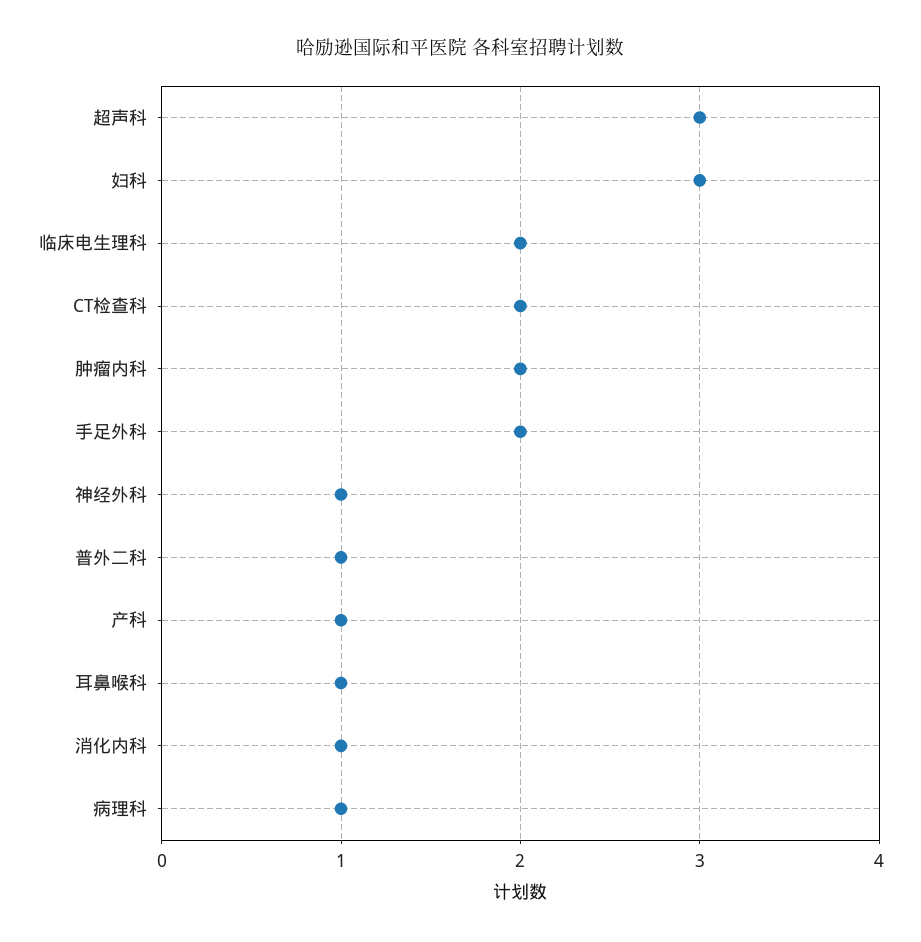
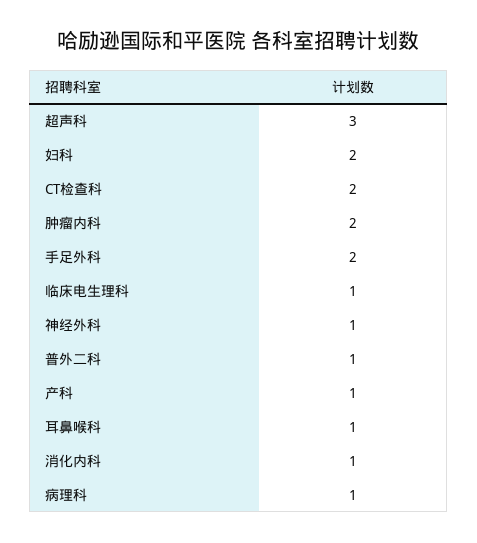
妇科: 3 -> 2
临床电生理科: 2 -> 1

